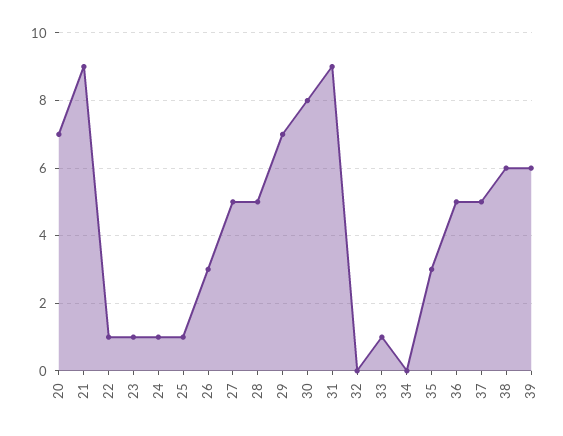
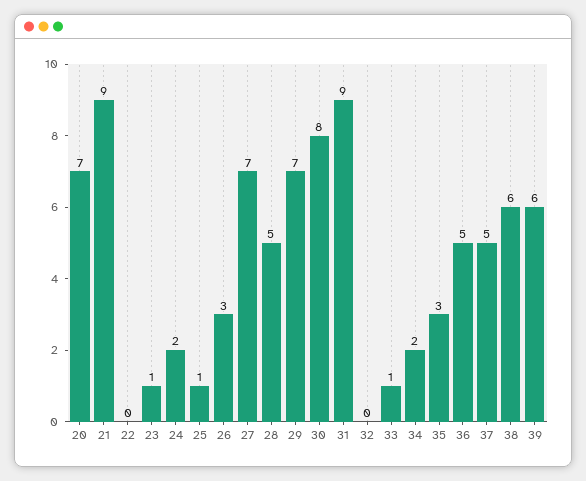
22: 1 -> 0
24: 1 -> 2
27: 5 -> 7
34: 0 -> 2

